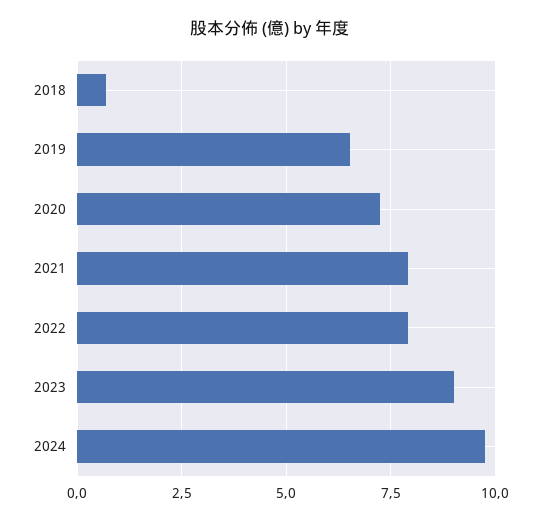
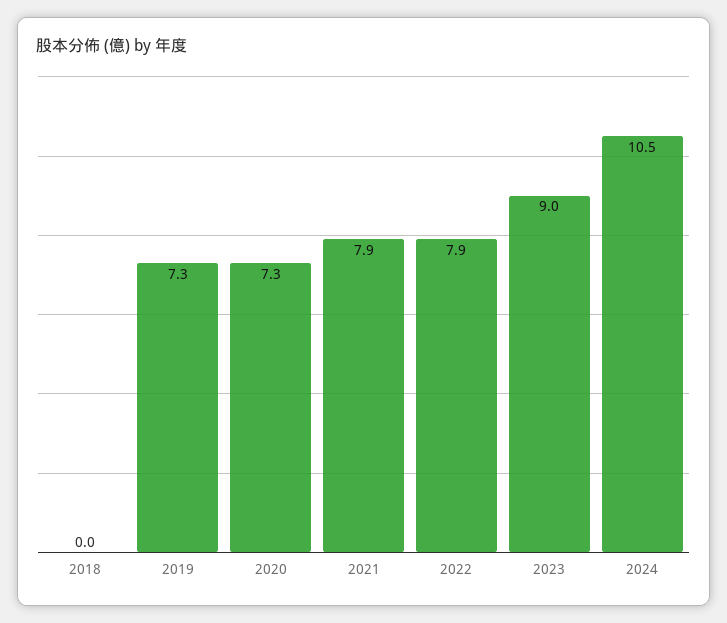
2018: 0.75 -> 0
2019: 6.5 -> 7.3
2024: 9.75 -> 10.5

